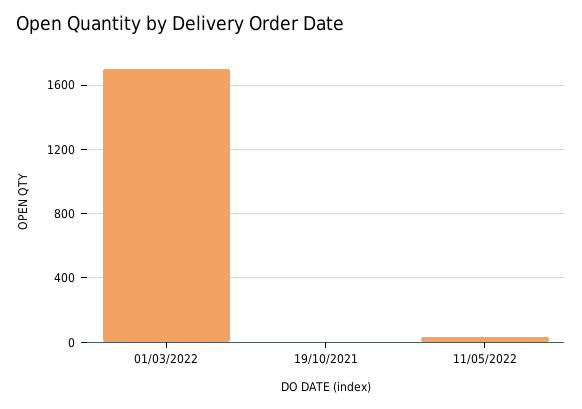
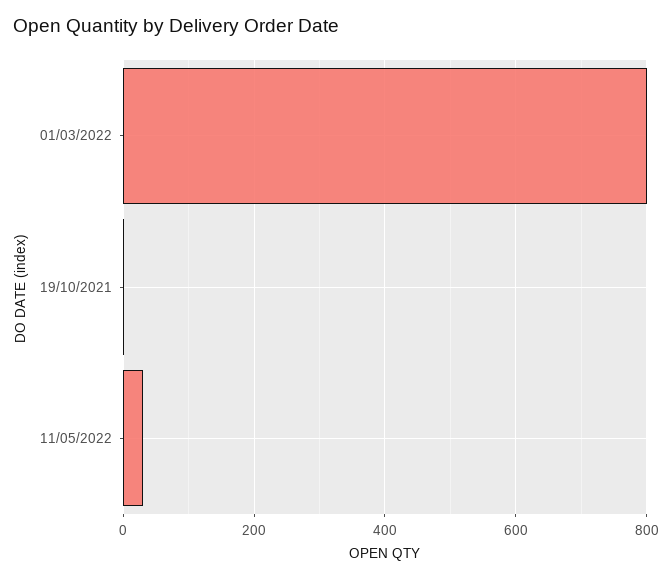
01/03/2022: 1700 -> 800

